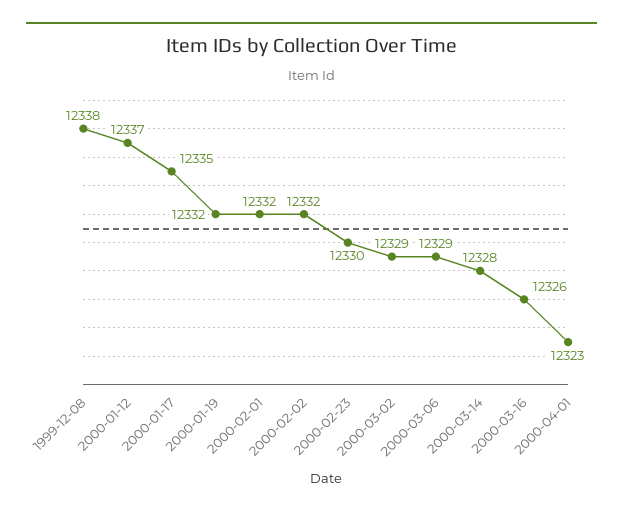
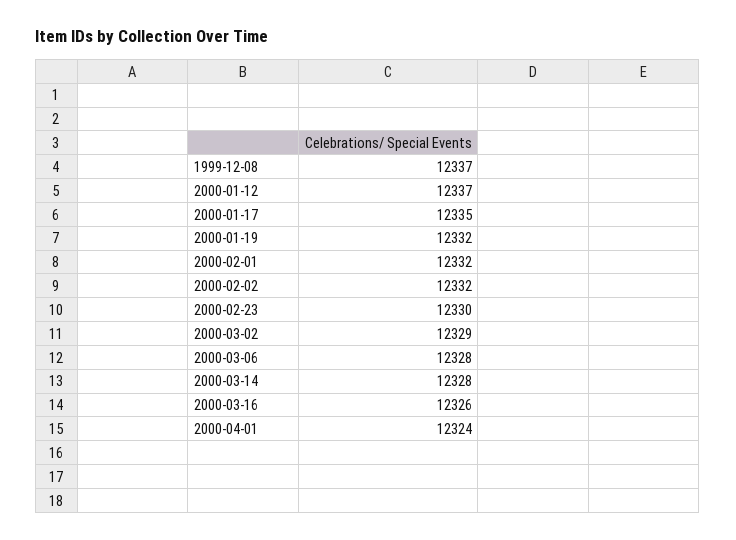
1999-12-08: 12338 -> 12337
2000-03-06: 12329 -> 12328
2000-04-01: 12323 -> 12324

